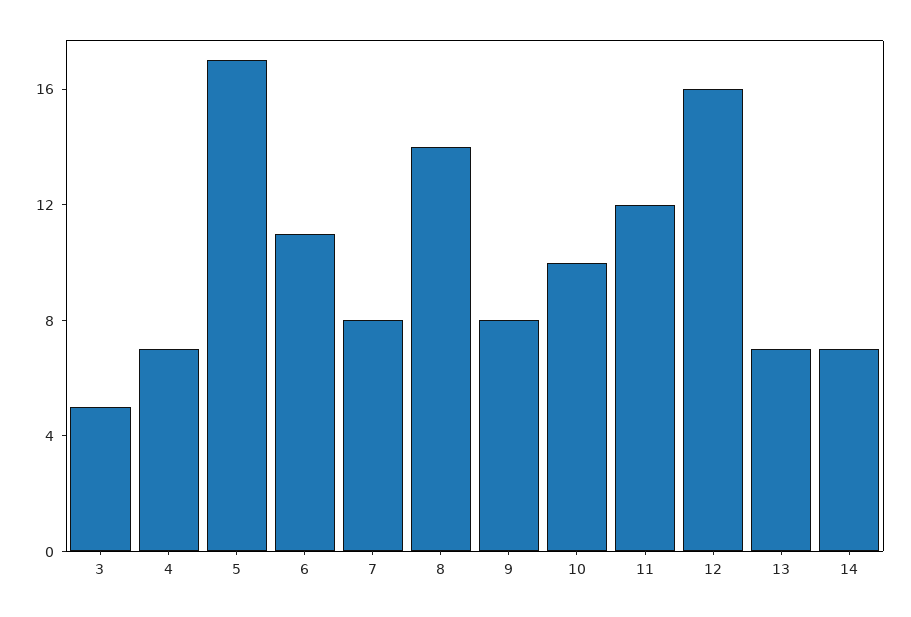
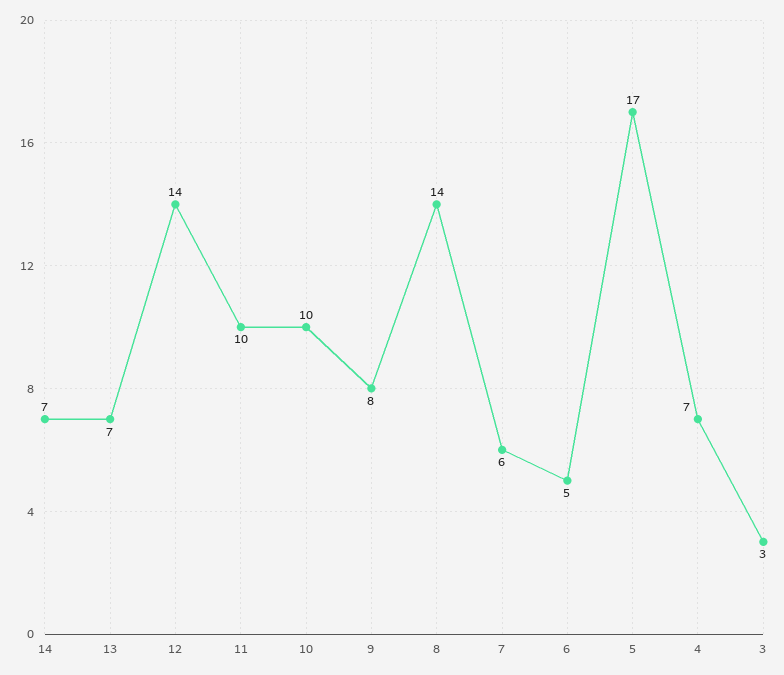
3: 5 -> 3
6: 11 -> 5
7: 8 -> 6
11: 12 -> 10
12: 16 -> 14

